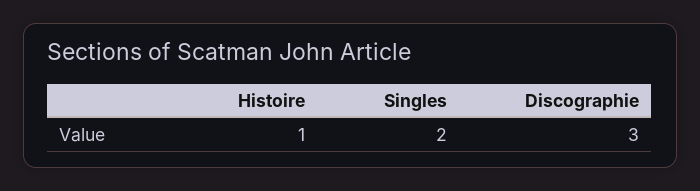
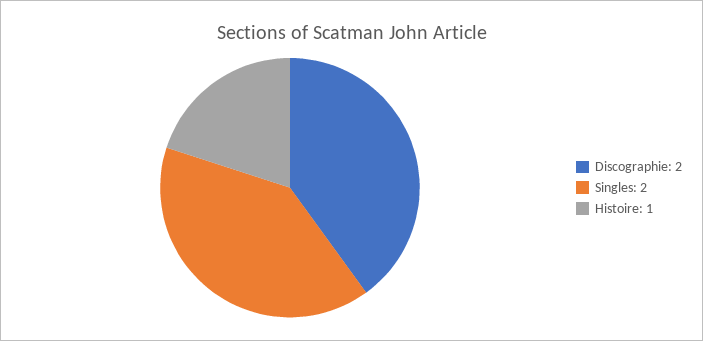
Discographie: 3 -> 2

